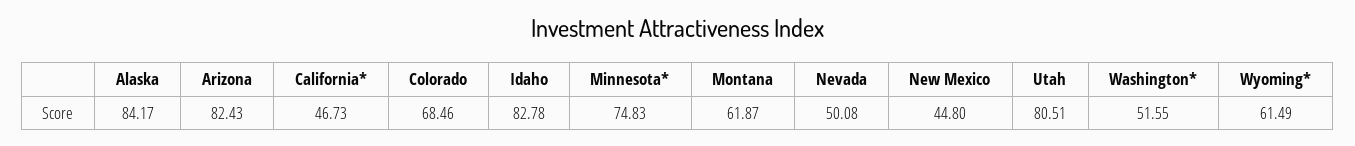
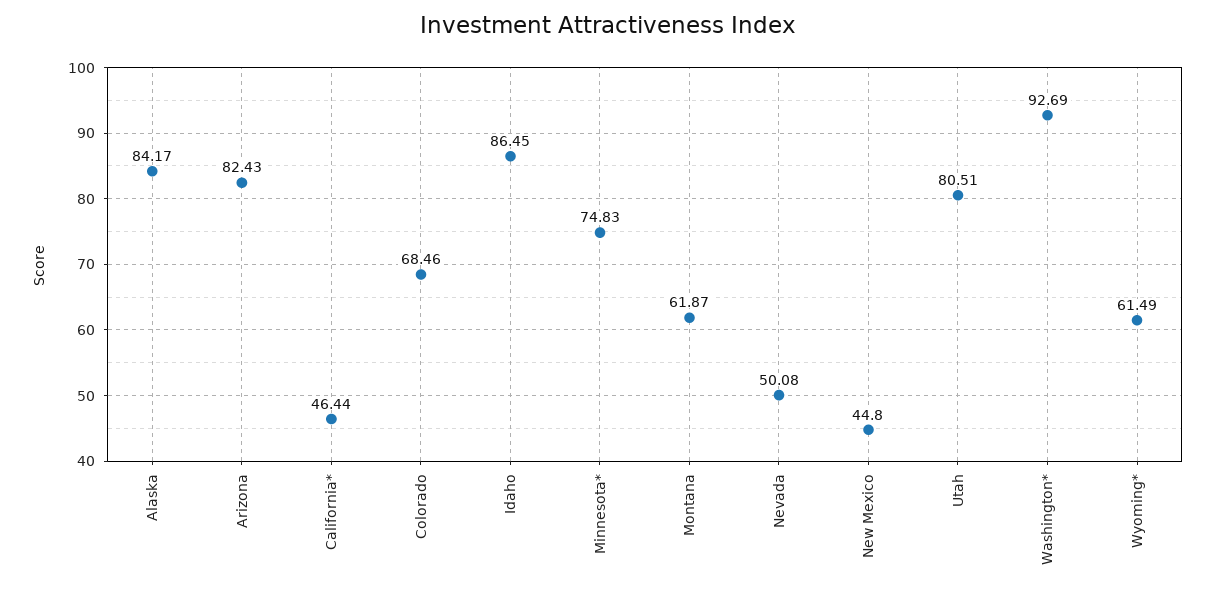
California*: 46.73 -> 46.44
Idaho: 82.78 -> 86.45
Washington*: 51.55 -> 92.69

